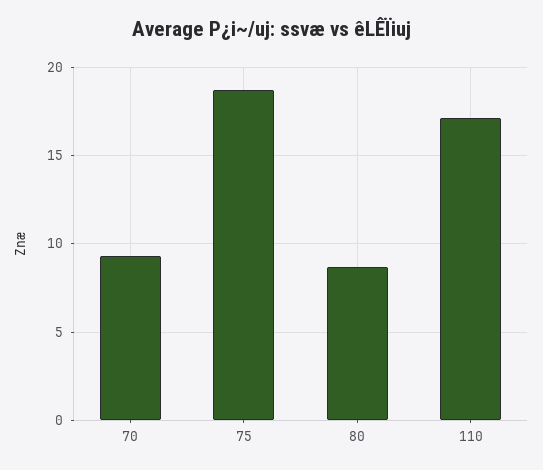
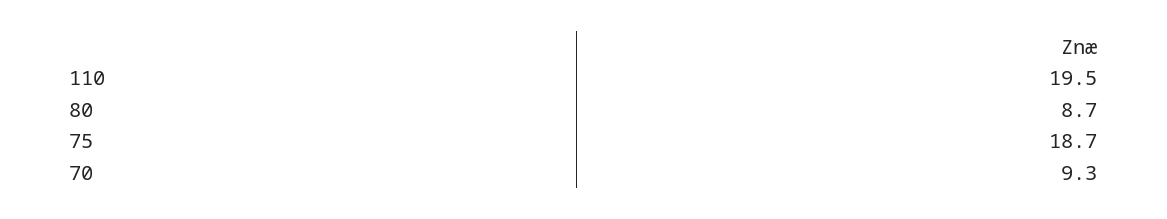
110: 17 -> 19.5

